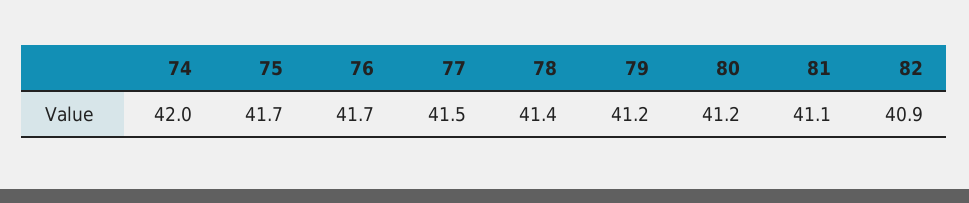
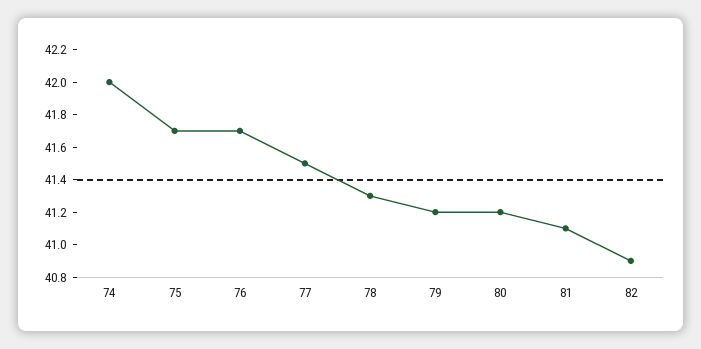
78: 41.4 -> 41.3

